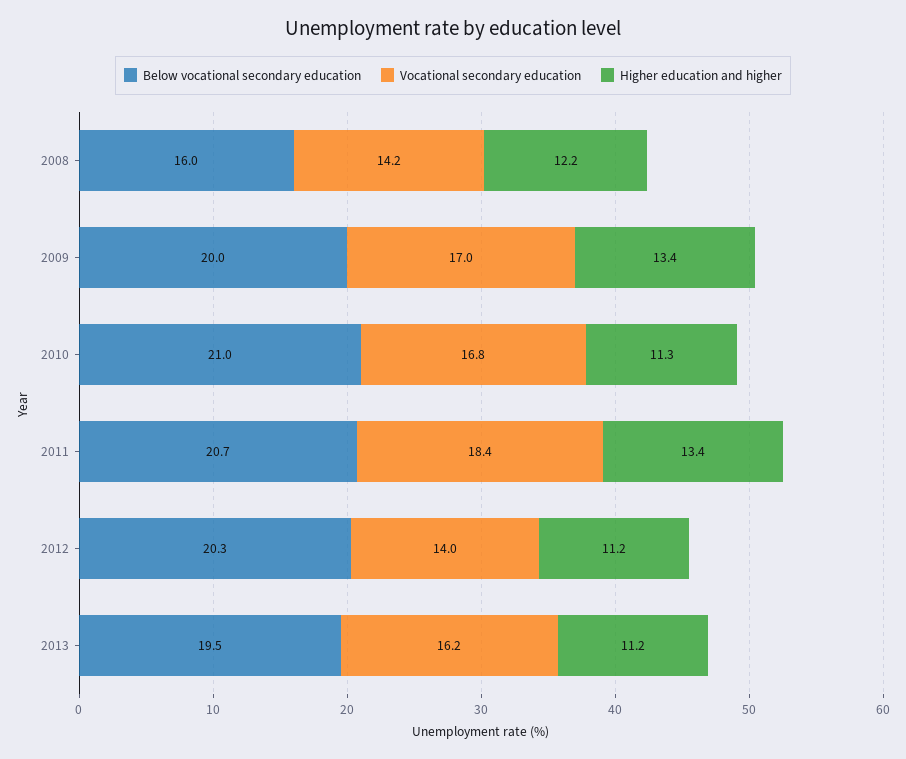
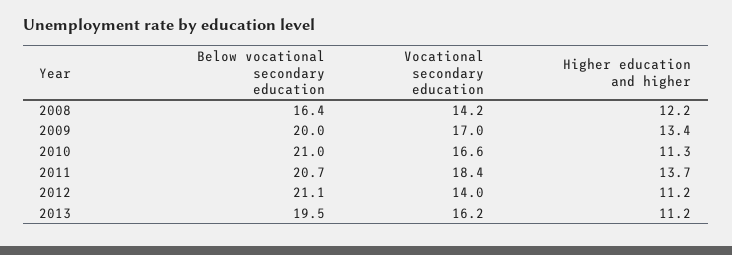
Below vocational secondary education, 2008: 16 -> 16.4
Vocational secondary education, 2010: 16.8 -> 16.6
Higher education and higher, 2011: 13.4 -> 13.7
Below vocational secondary education, 2012: 20.3 -> 21.1

